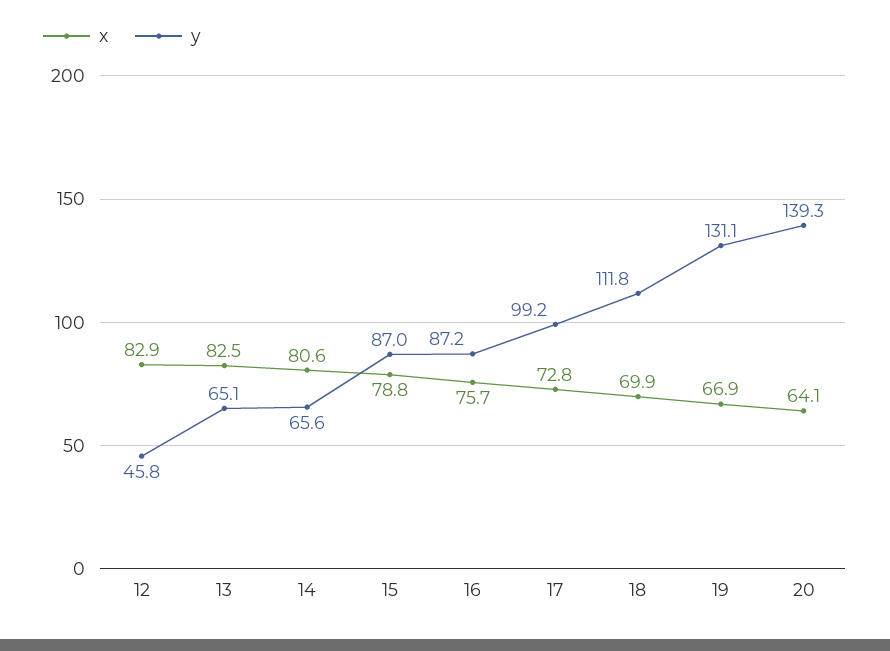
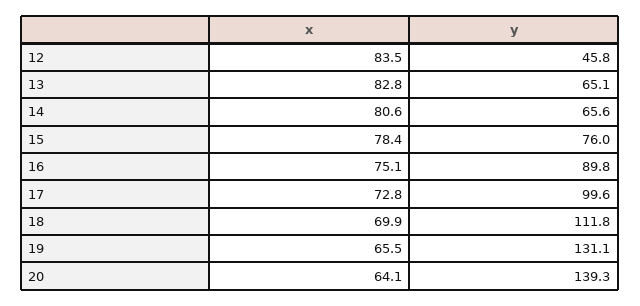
x, 12: 82.9 -> 83.5
x, 13: 82.5 -> 82.8
x, 15: 78.8 -> 78.4
y, 15: 87 -> 76
x, 16: 75.7 -> 75.1
y, 16: 87.2 -> 89.8
y, 17: 99.2 -> 99.6
x, 19: 66.9 -> 65.5

